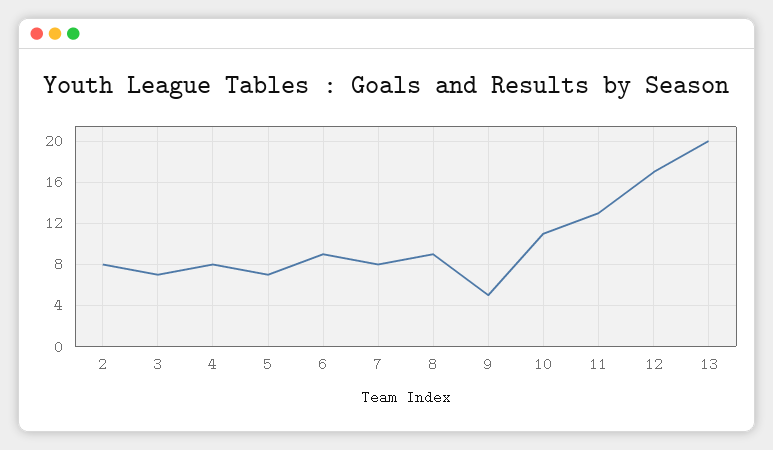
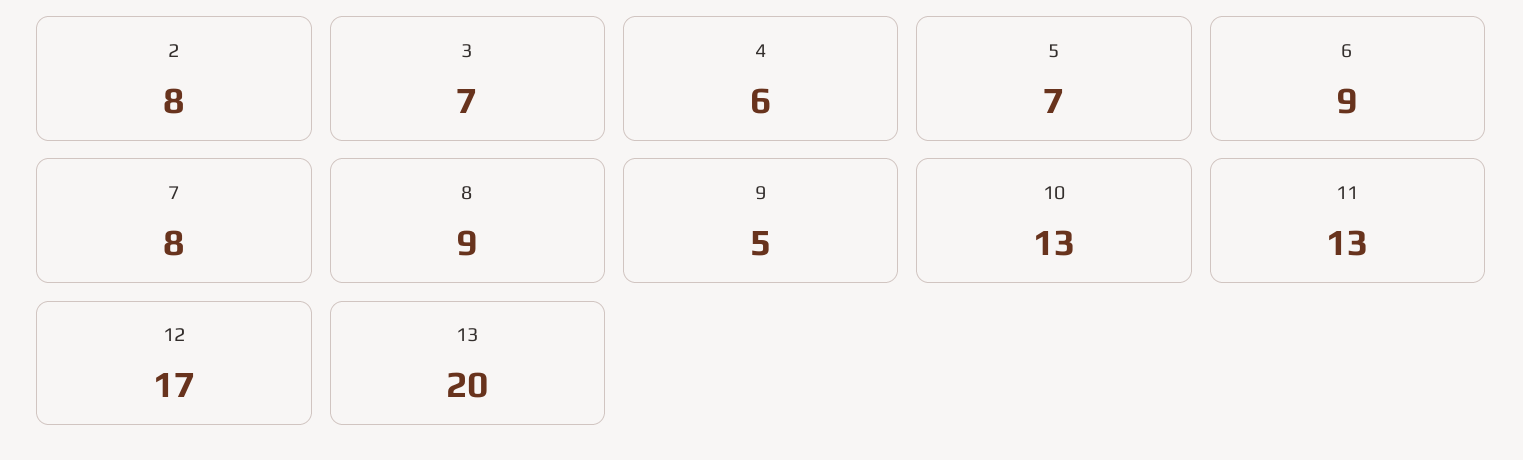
4: 8 -> 6
10: 11 -> 13

